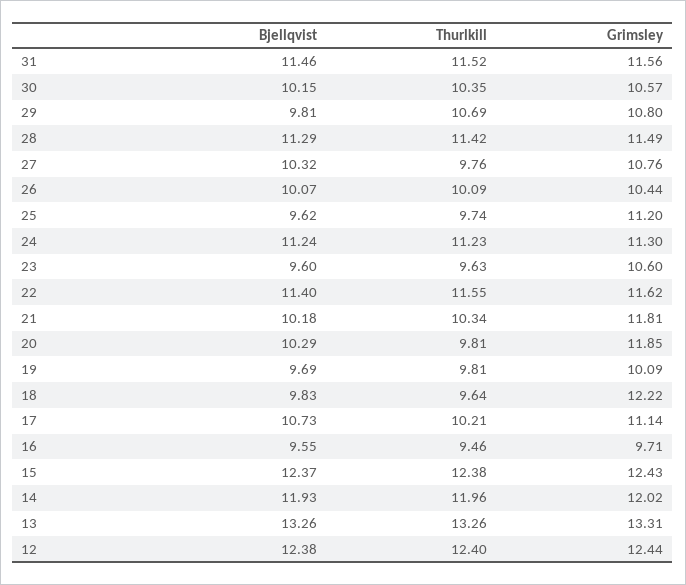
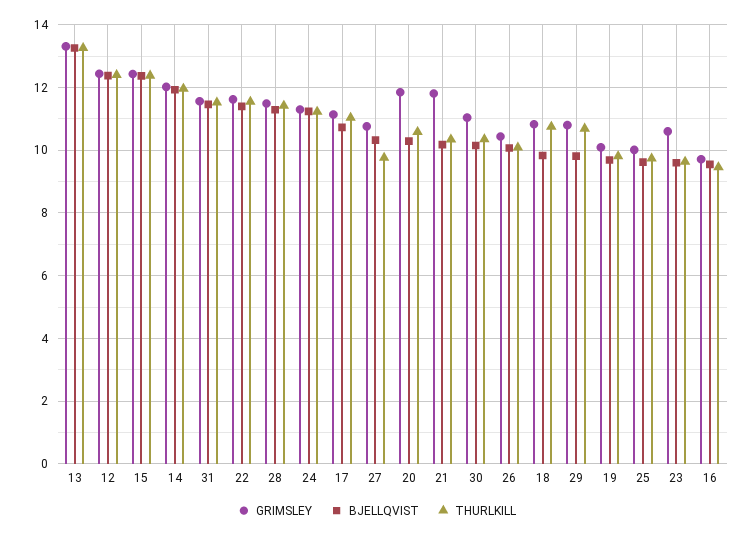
Grimsley, 30: 10.57 -> 11
Grimsley, 25: 11.2 -> 10
Thurlkill, 20: 9.81 -> 10.6
Thurlkill, 18: 9.64 -> 10.8
Grimsley, 18: 12.22 -> 10.8
Thurlkill, 17: 10.21 -> 11

